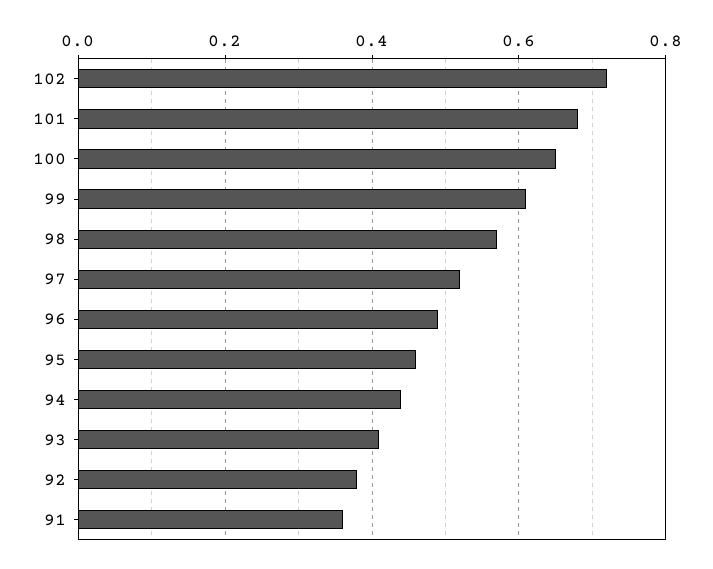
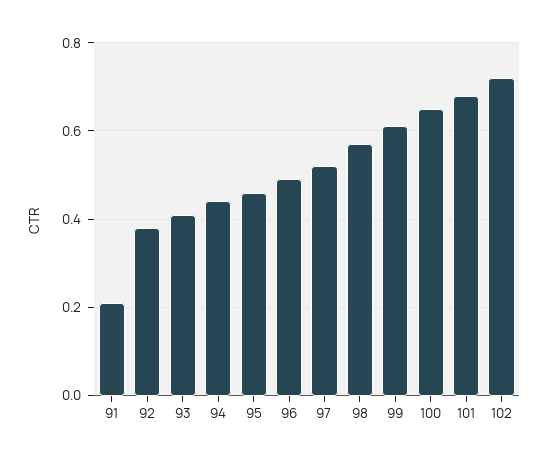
91: 0.35 -> 0.2

